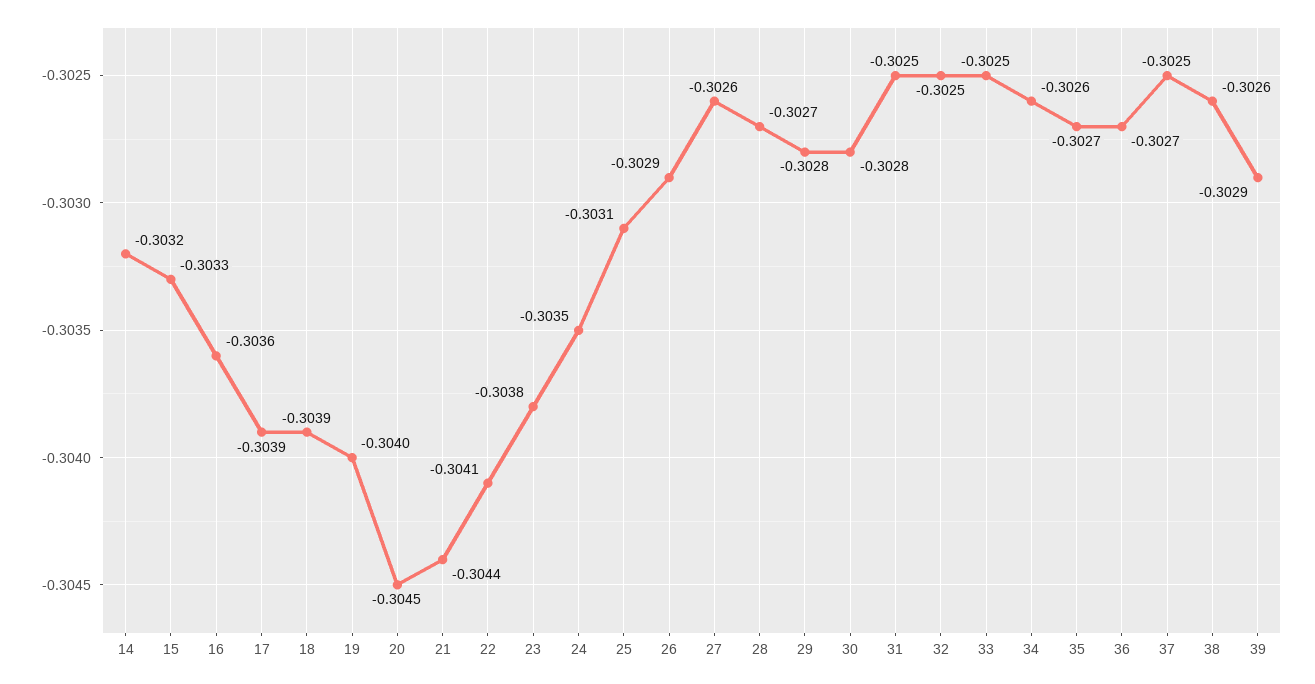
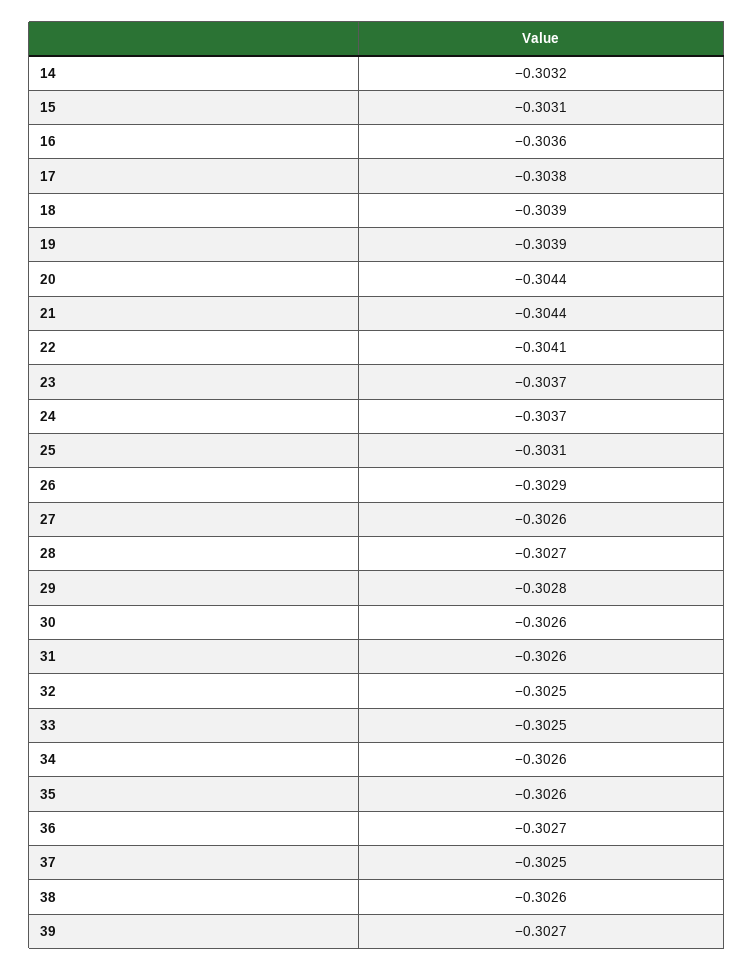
15: -0.3033 -> -0.3031
17: -0.3039 -> -0.3038
19: -0.304 -> -0.3039
20: -0.3045 -> -0.3044
23: -0.3038 -> -0.3037
24: -0.3035 -> -0.3037
30: -0.3028 -> -0.3026
31: -0.3025 -> -0.3026
35: -0.3027 -> -0.3026
39: -0.3029 -> -0.3027

